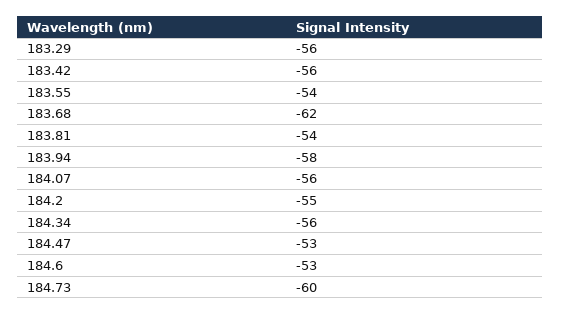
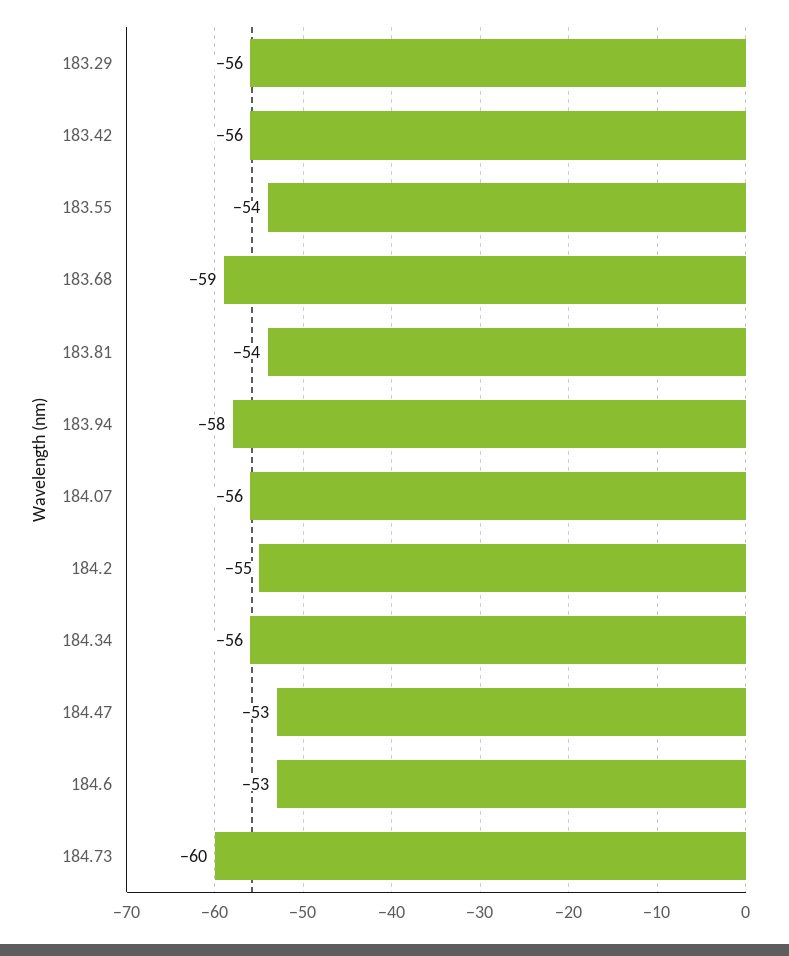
183.68: -62 -> -59

